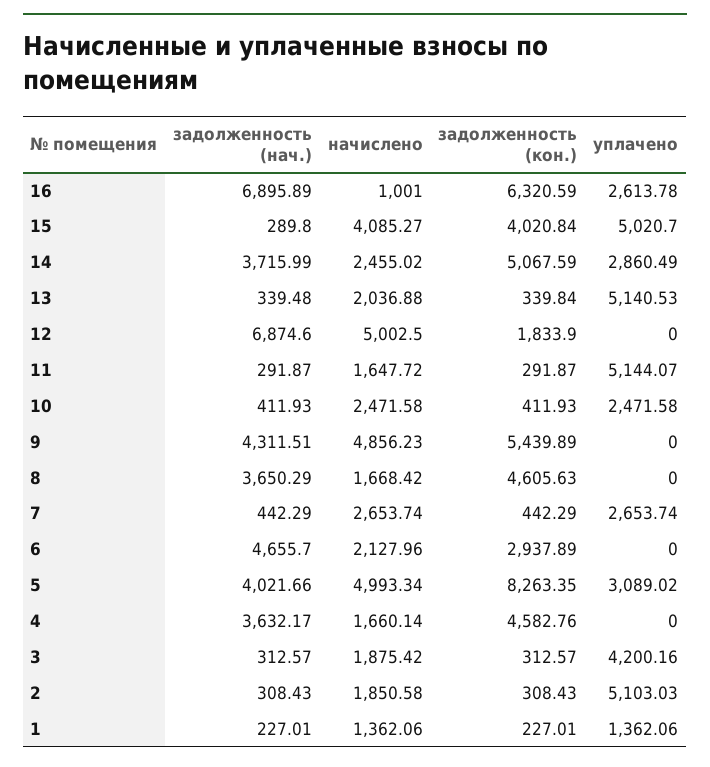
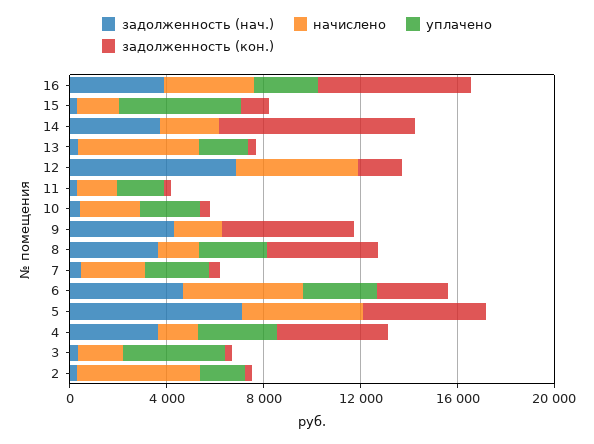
задолженность (нач.), 16: 6895.89 -> 4000
начислено, 16: 1001 -> 4000
начислено, 15: 4085.27 -> 2000
задолженность (кон.), 15: 4020.84 -> 1000
задолженность (кон.), 14: 5067.59 -> 8000
уплачено, 14: 2860.49 -> 0
начислено, 13: 2036.88 -> 5000
уплачено, 13: 5140.53 -> 2000
уплачено, 11: 5144.07 -> 2000
начислено, 9: 4856.23 -> 2000
уплачено, 8: 0 -> 3000
начислено, 6: 2127.96 -> 5000
уплачено, 6: 0 -> 3000
задолженность (нач.), 5: 4021.66 -> 7000
задолженность (кон.), 5: 8263.35 -> 5000
уплачено, 5: 3089.02 -> 0
уплачено, 4: 0 -> 3000
начислено, 2: 1850.58 -> 5000
уплачено, 2: 5103.03 -> 2000
задолженность (нач.), 1: 227.01 -> none
начислено, 1: 1362.06 -> none
задолженность (кон.), 1: 227.01 -> none
уплачено, 1: 1362.06 -> none

